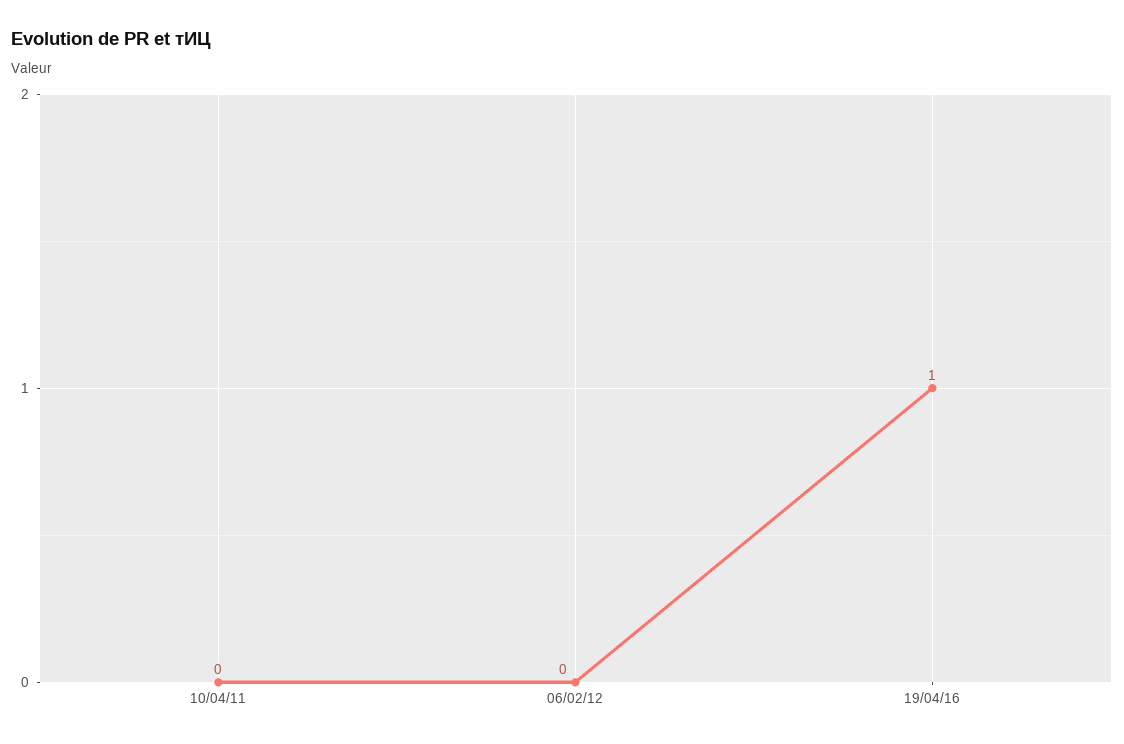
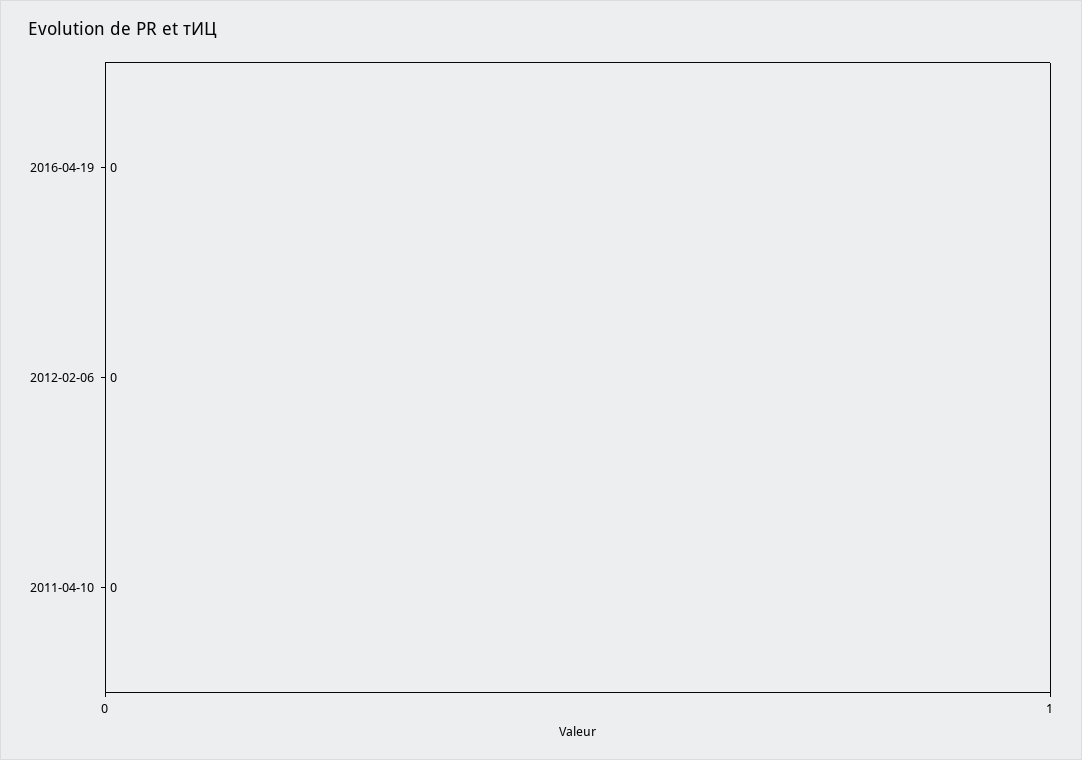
19/04/16: 1 -> 0

